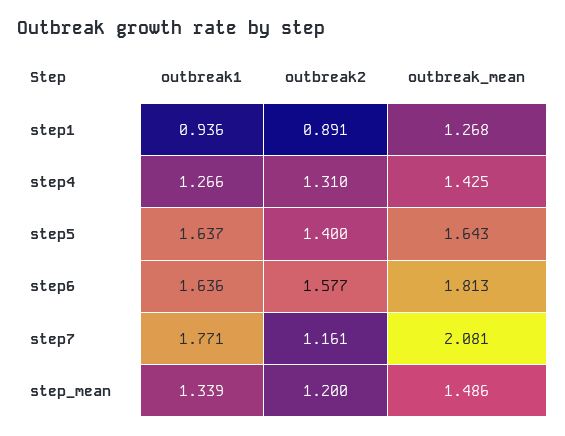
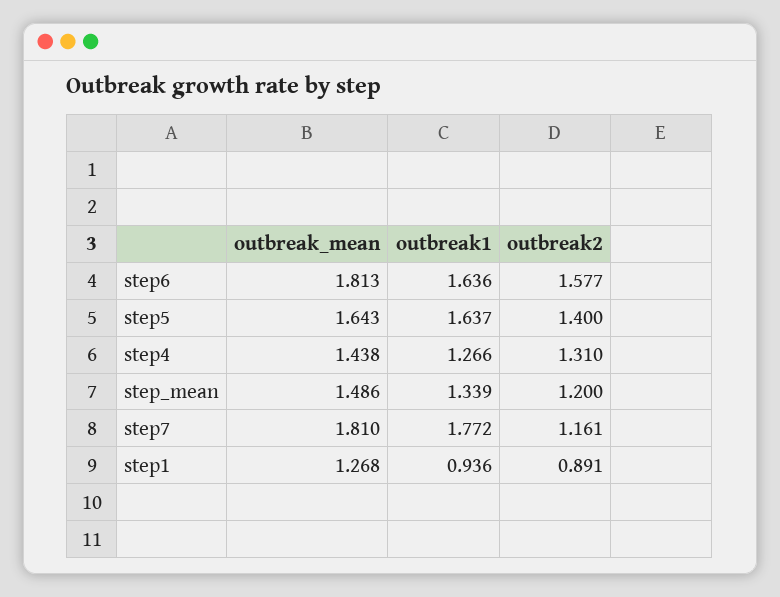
outbreak_mean, step4: 1.425 -> 1.438
outbreak1, step7: 1.771 -> 1.772
outbreak_mean, step7: 2.081 -> 1.81

